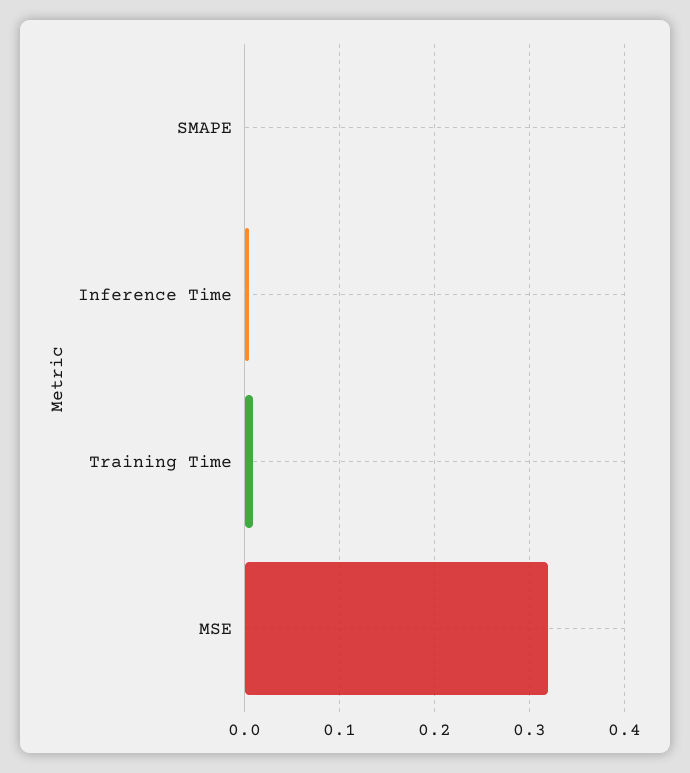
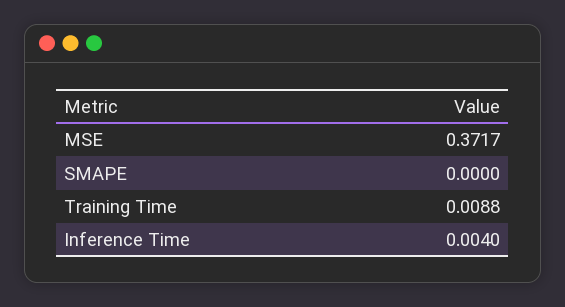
MSE: 0.32 -> 0.3717

